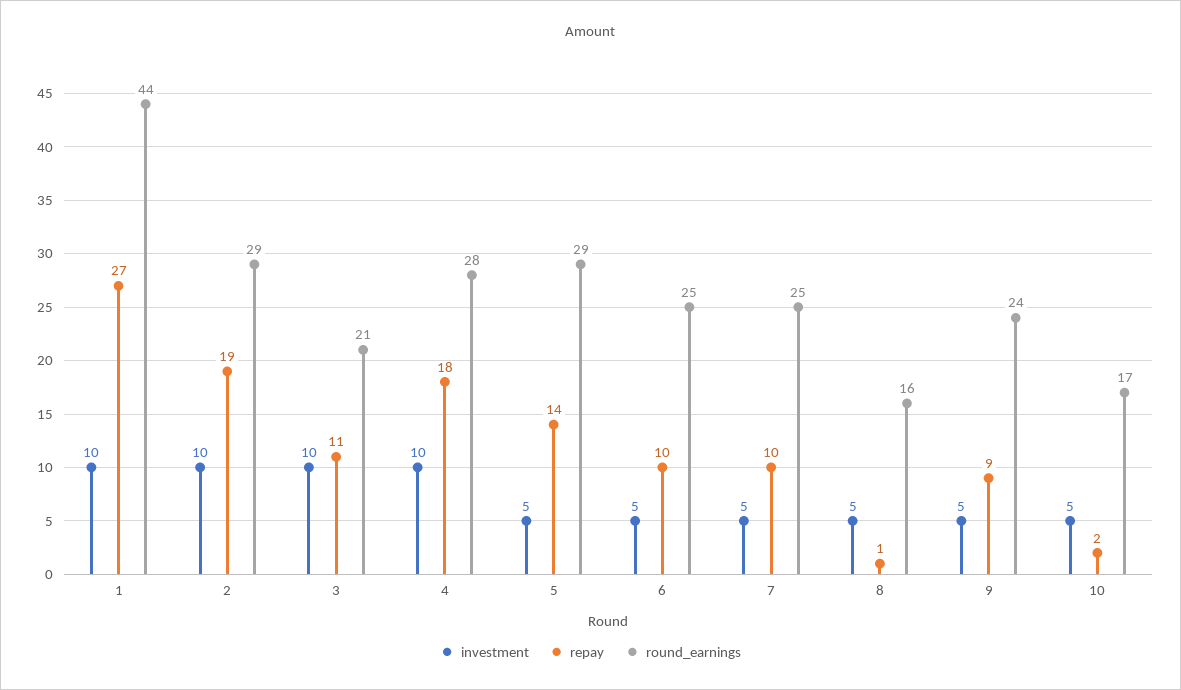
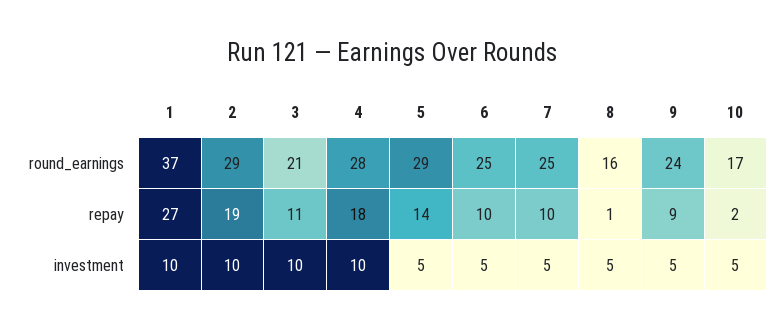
round_earnings, 1: 44 -> 37

